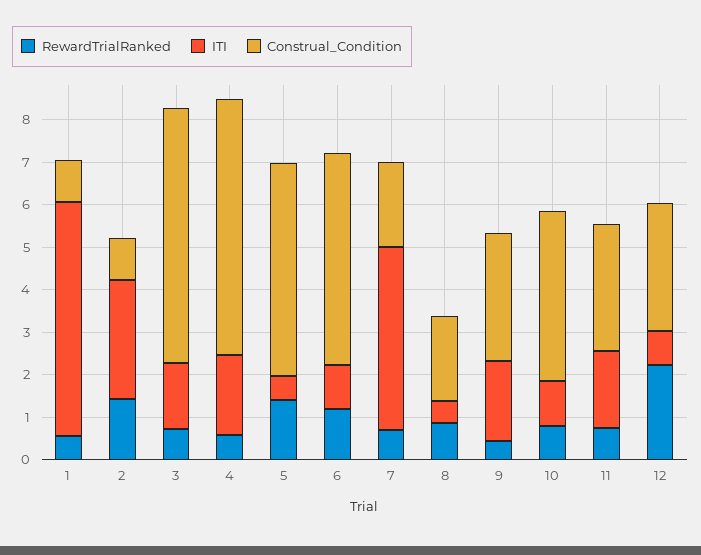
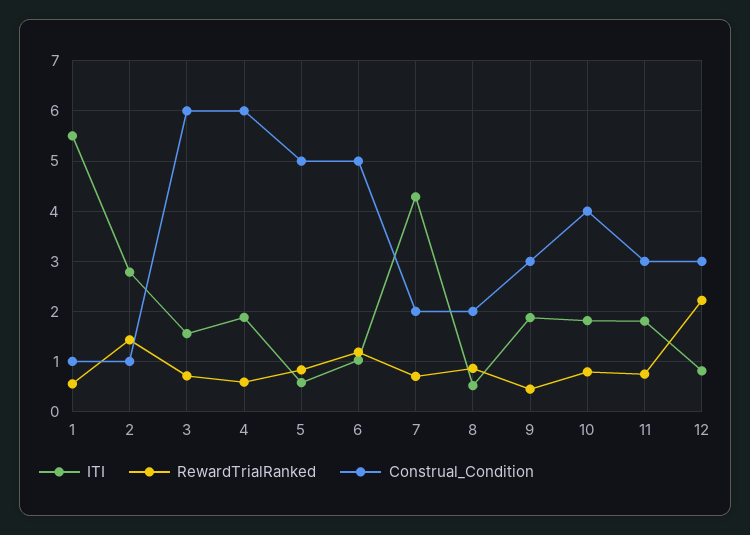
RewardTrialRanked, 5: 1.4 -> 0.8
ITI, 10: 1 -> 1.8

